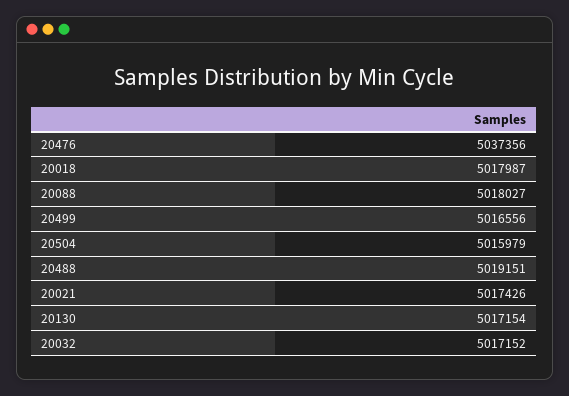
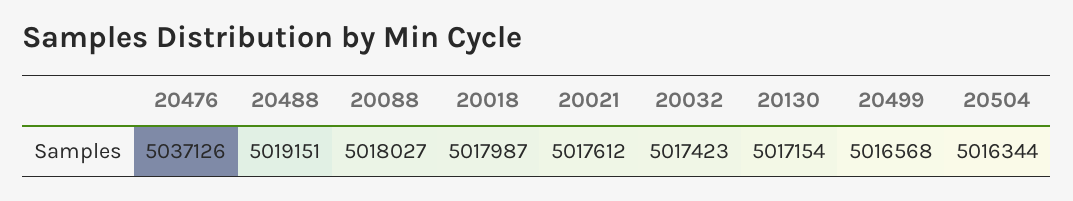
20476: 5037356 -> 5037126
20499: 5016556 -> 5016568
20504: 5015979 -> 5016344
20021: 5017426 -> 5017612
20032: 5017152 -> 5017423

